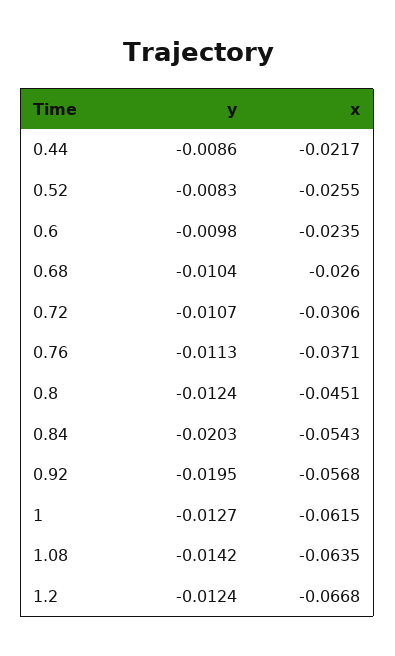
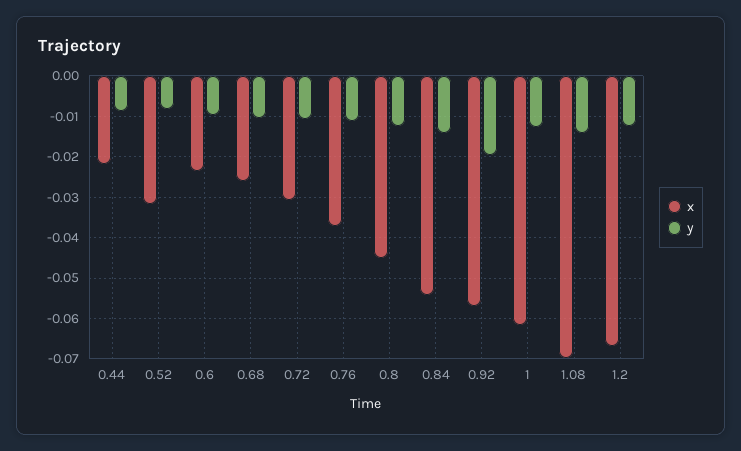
x, 0.52: -0.0255 -> -0.032
y, 0.84: -0.0203 -> -0.014
x, 1.08: -0.0635 -> -0.07

